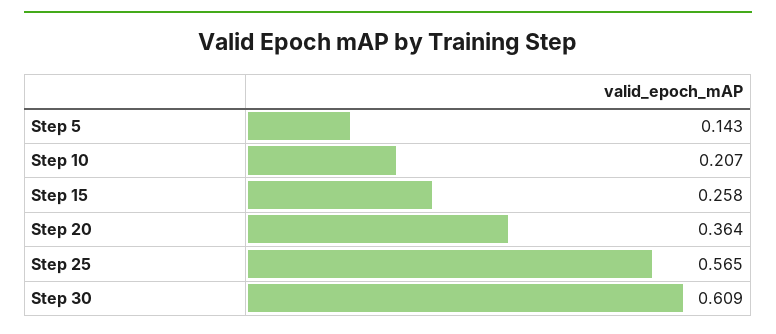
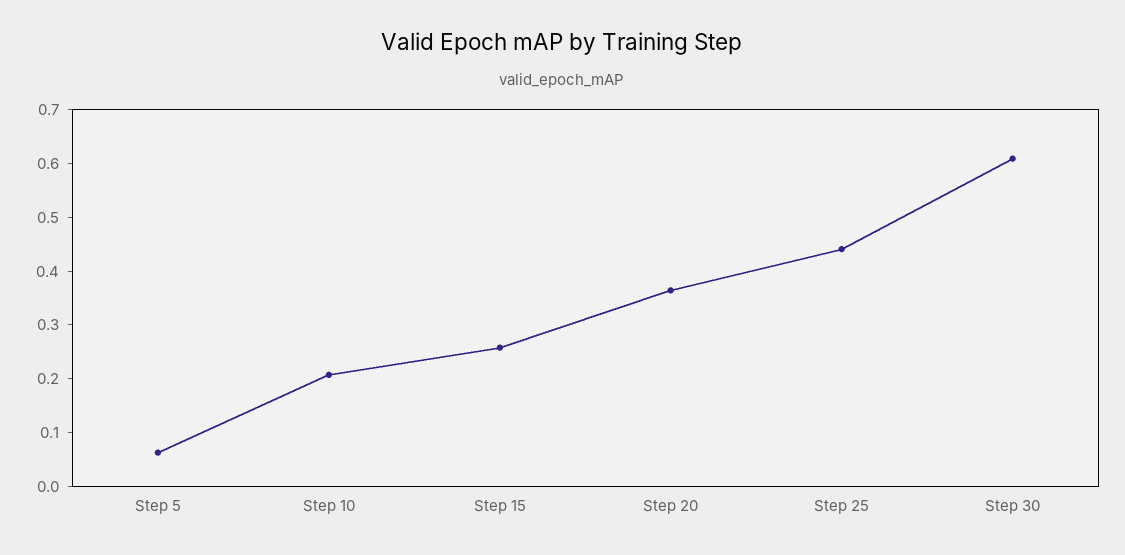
Step 5: 0.143 -> 0.06
Step 25: 0.565 -> 0.44

